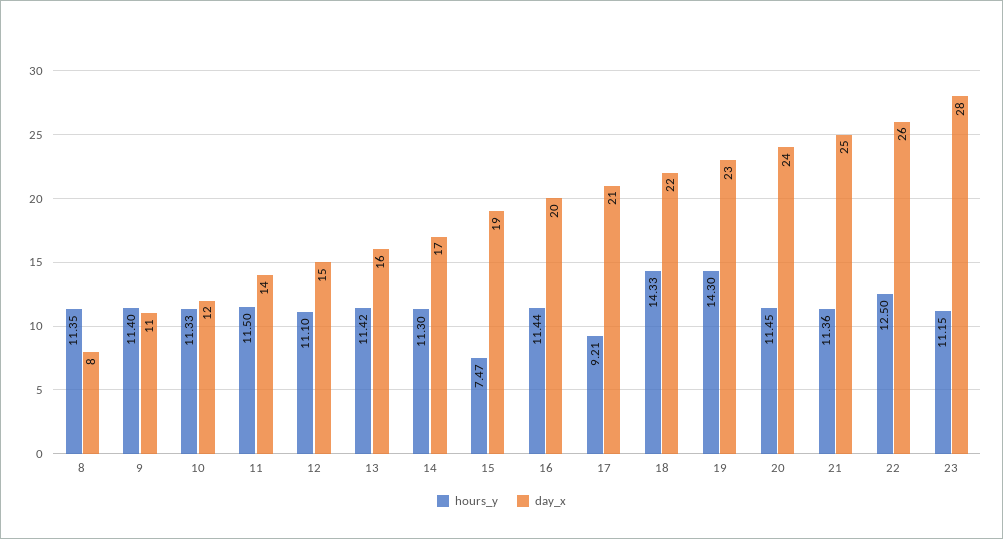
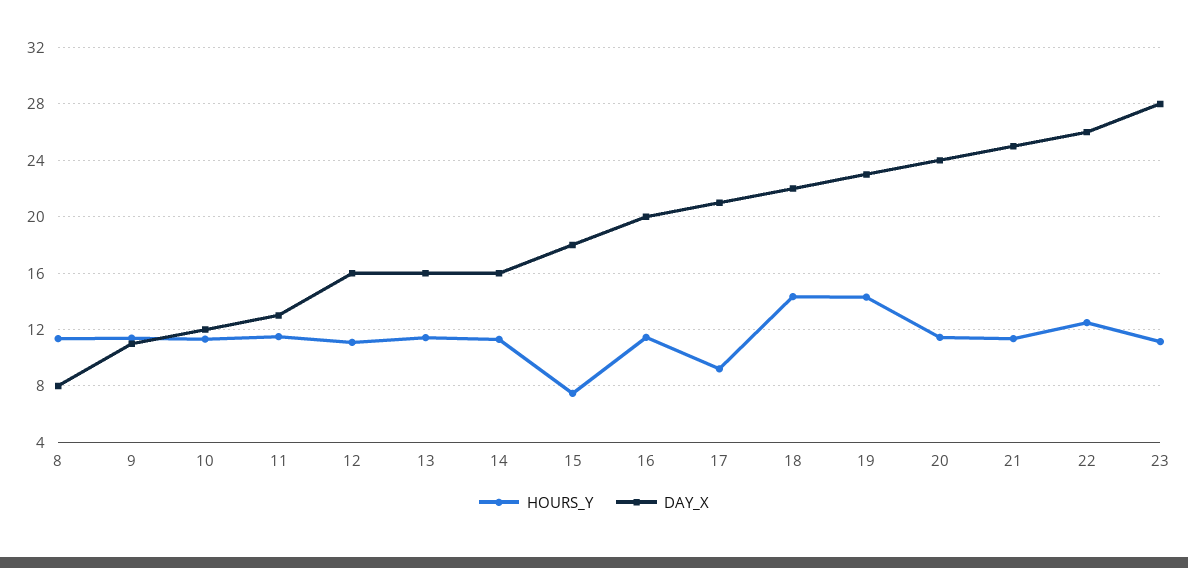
day_x, 11: 14 -> 13
day_x, 12: 15 -> 16
day_x, 14: 17 -> 16
day_x, 15: 19 -> 18

